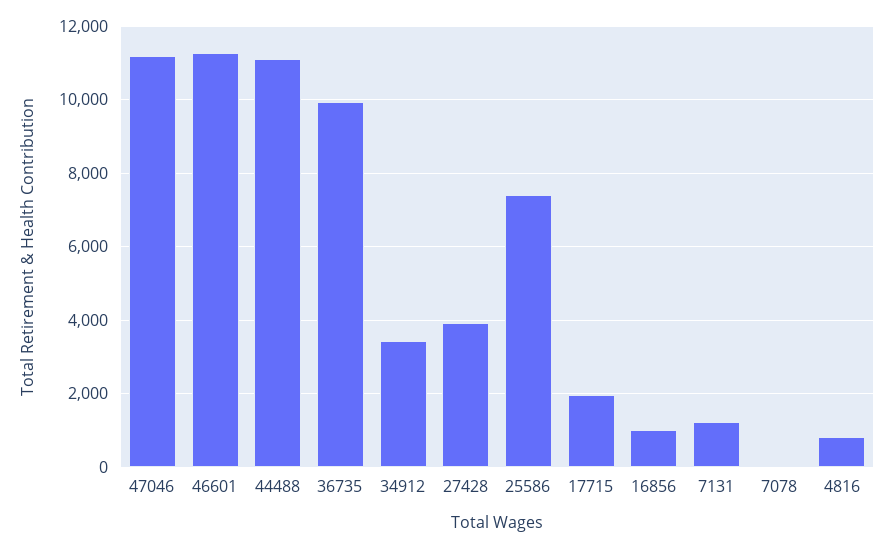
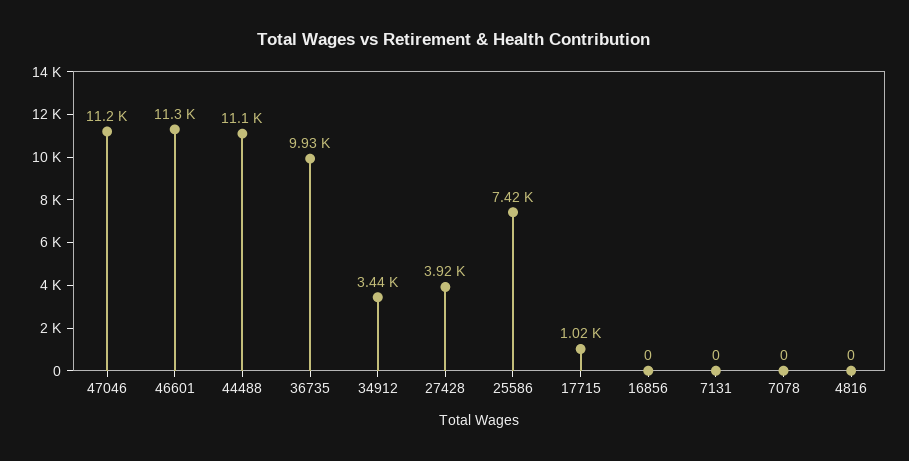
17715: 2000 -> 1020
16856: 1000 -> 0
7131: 1200 -> 0
4816: 800 -> 0

